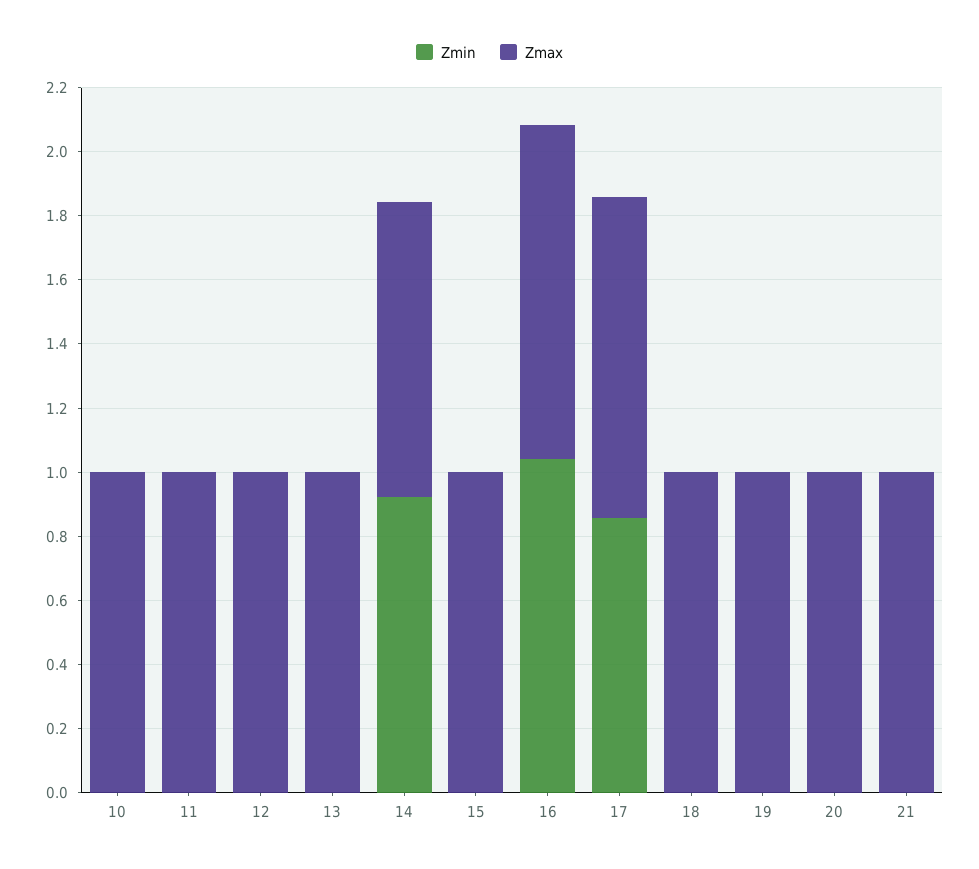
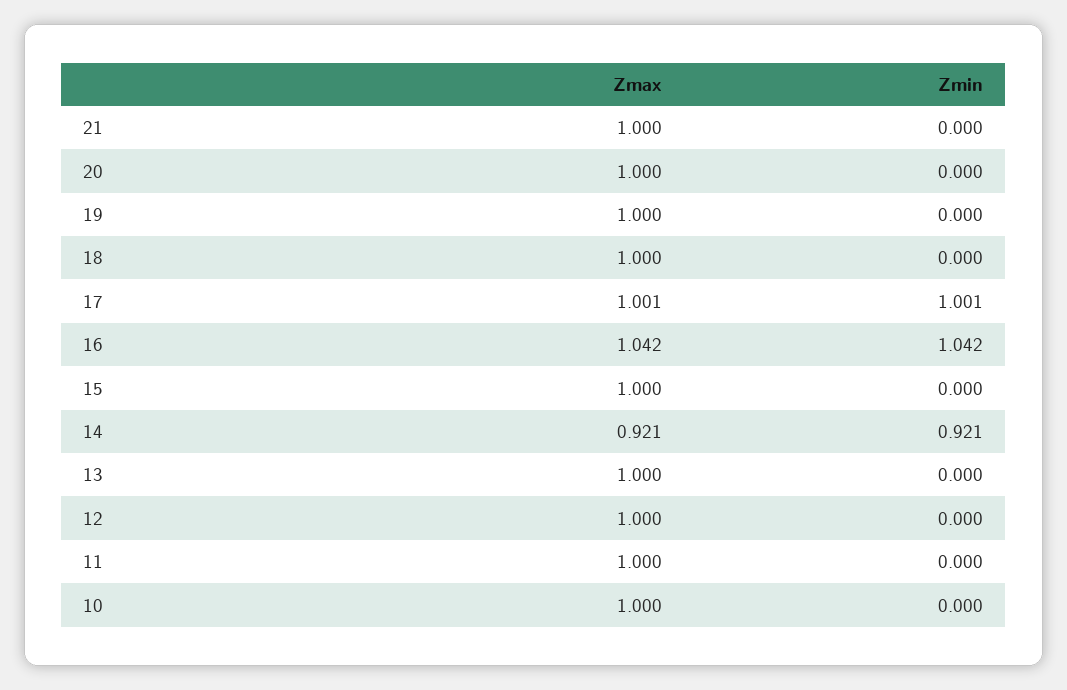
Zmin, 17: 0.85 -> 1.001

